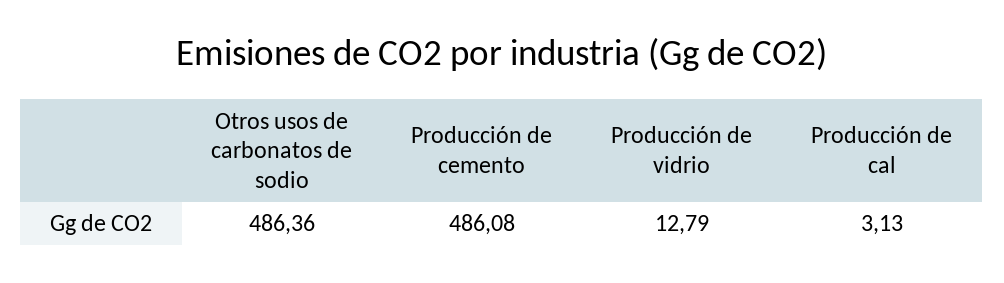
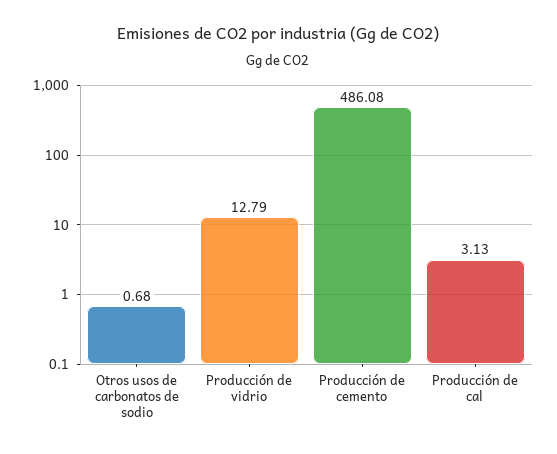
Otros usos de carbonatos de sodio: 486.36 -> 0.68

